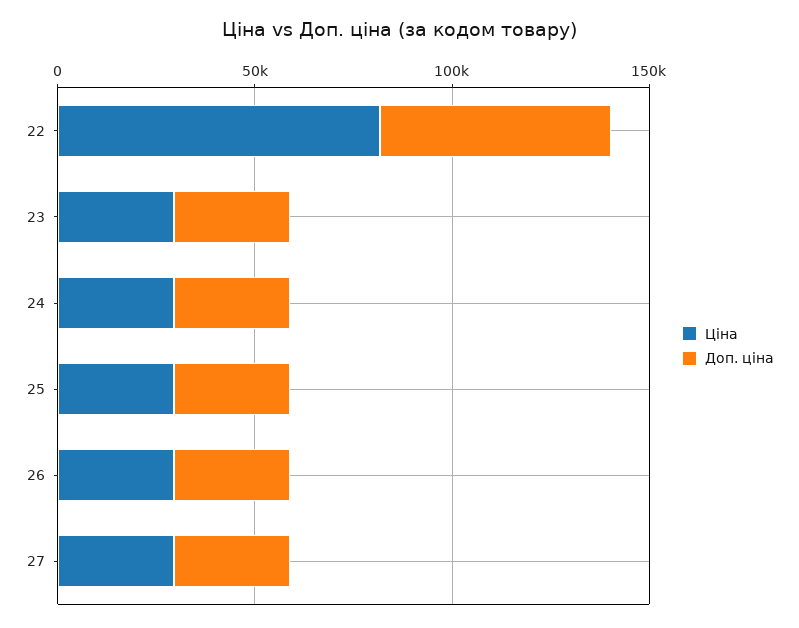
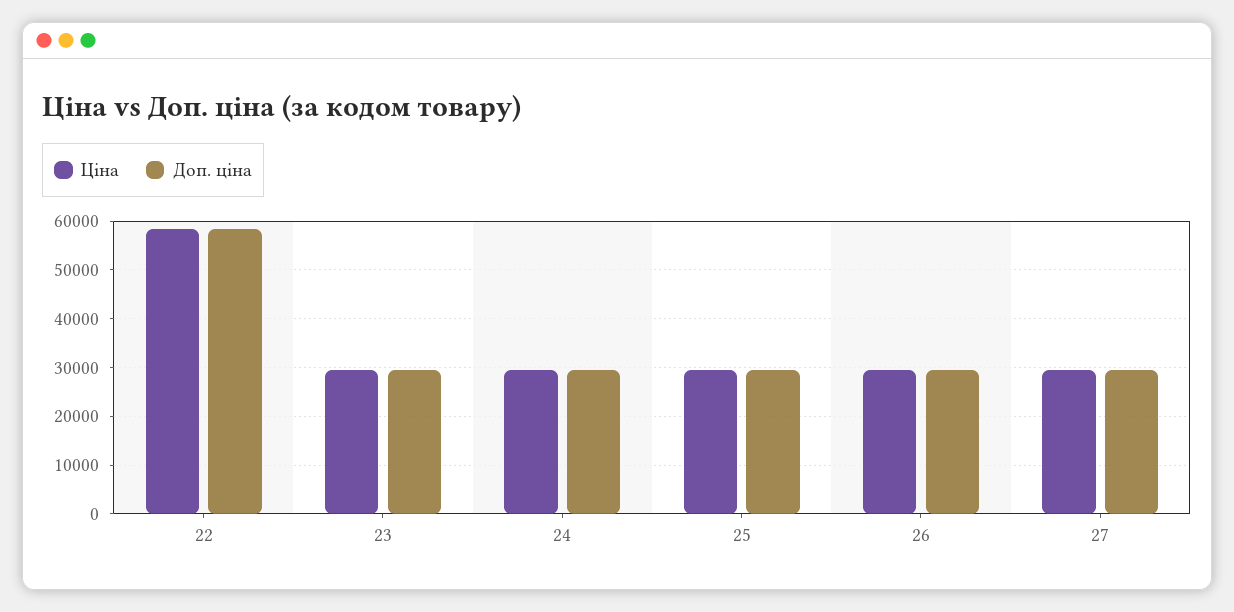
Ціна, 22: 80000 -> 58000

